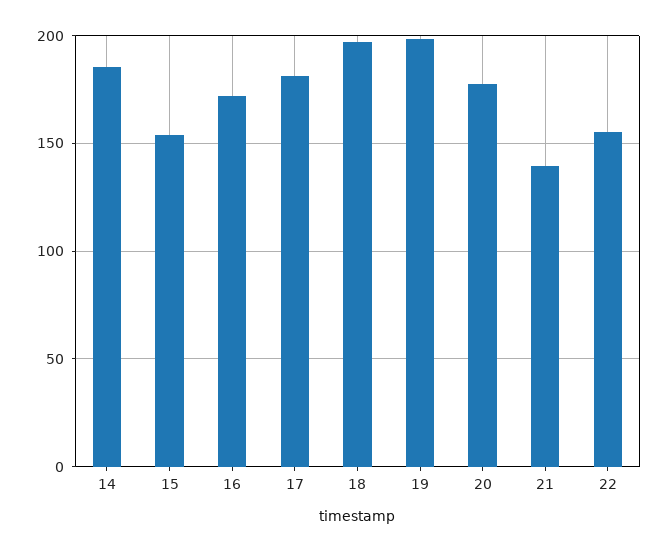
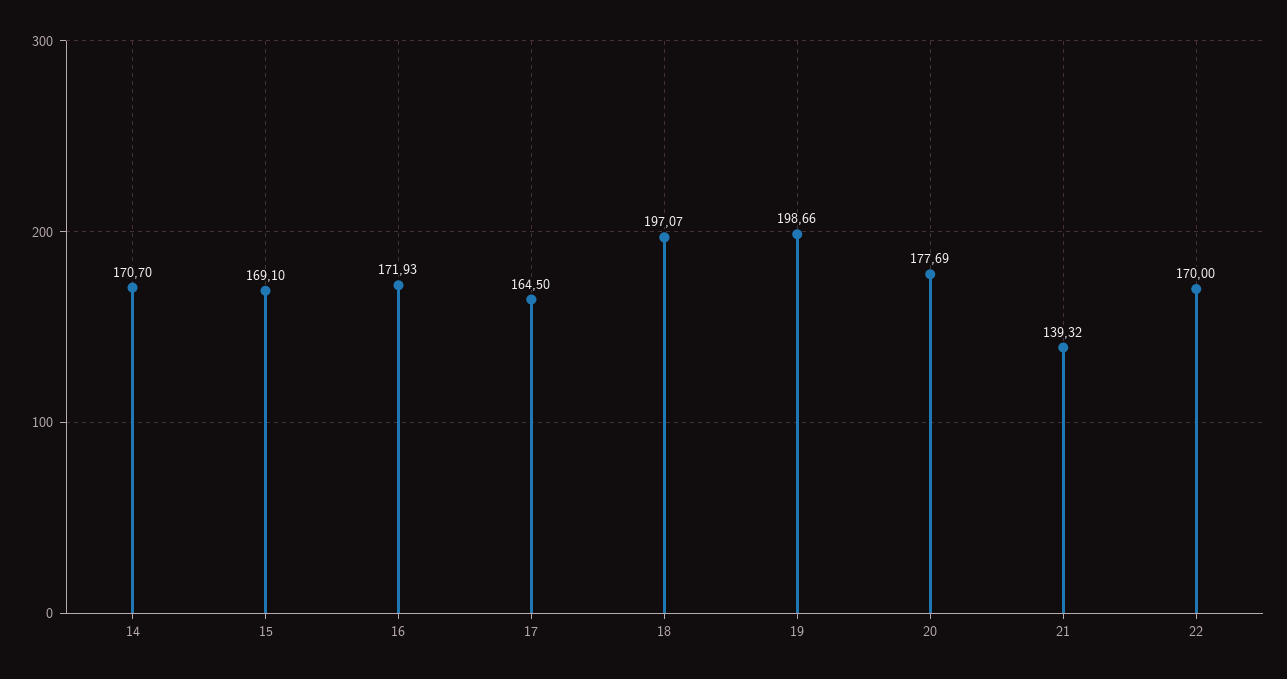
14: 185 -> 170.7
15: 155 -> 169.1
17: 180 -> 164.5
22: 155 -> 170

